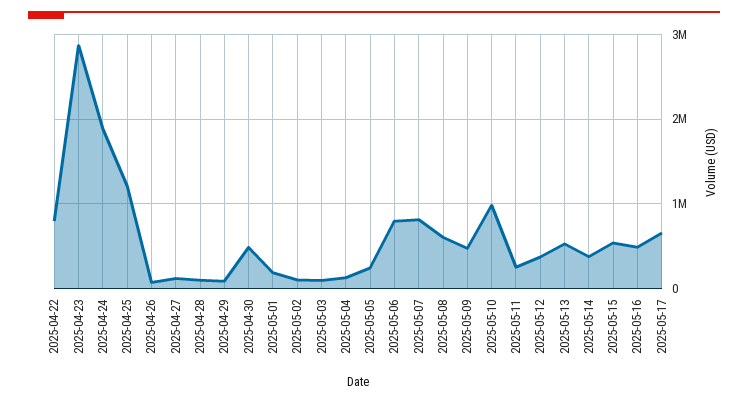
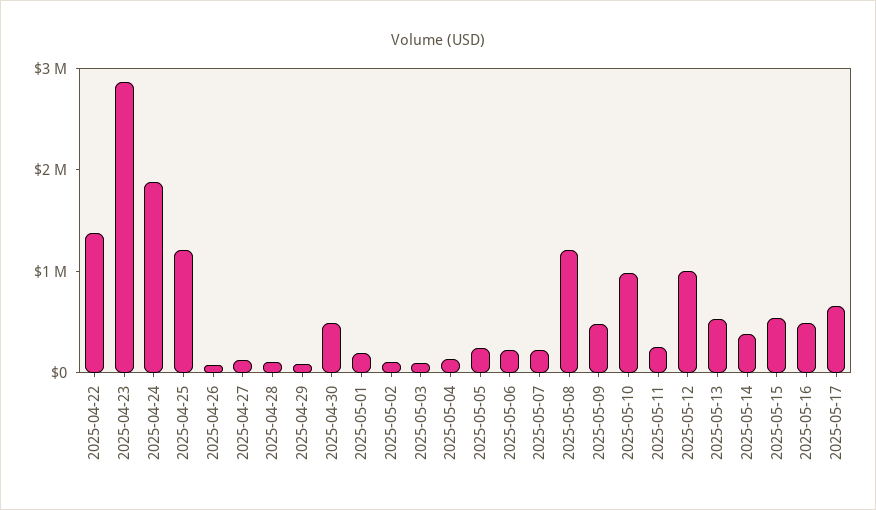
2025-04-22: 800000 -> 1400000
2025-05-06: 800000 -> 200000
2025-05-07: 800000 -> 200000
2025-05-08: 600000 -> 1200000
2025-05-12: 400000 -> 1000000

